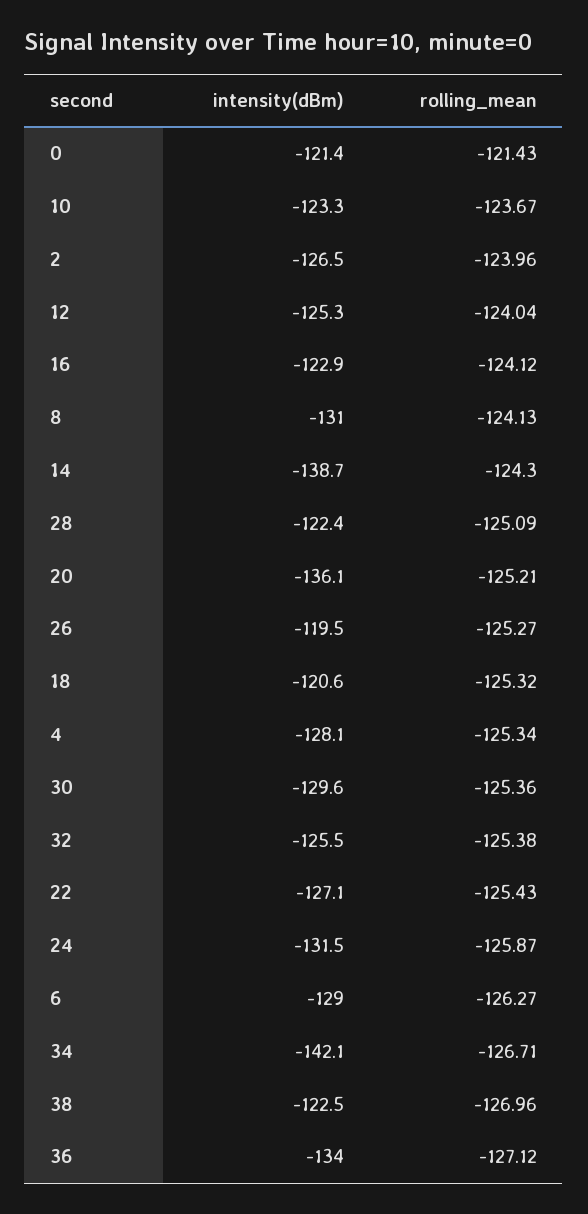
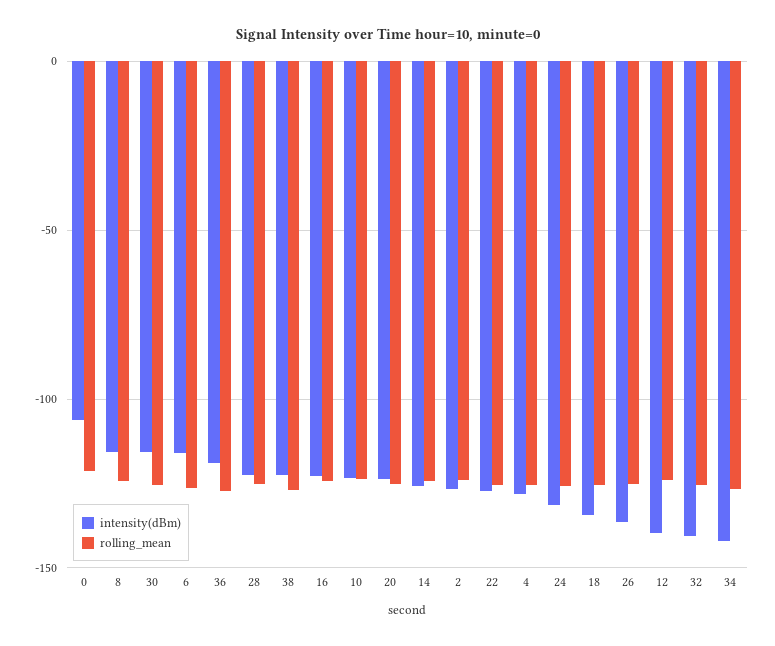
intensity(dBm), 0: -121.4 -> -105
intensity(dBm), 12: -125.3 -> -140
intensity(dBm), 8: -131 -> -115
intensity(dBm), 14: -138.7 -> -125
intensity(dBm), 20: -136.1 -> -125
intensity(dBm), 26: -119.5 -> -135
intensity(dBm), 18: -120.6 -> -135
intensity(dBm), 30: -129.6 -> -115
intensity(dBm), 32: -125.5 -> -140
intensity(dBm), 6: -129 -> -115
intensity(dBm), 36: -134 -> -120

